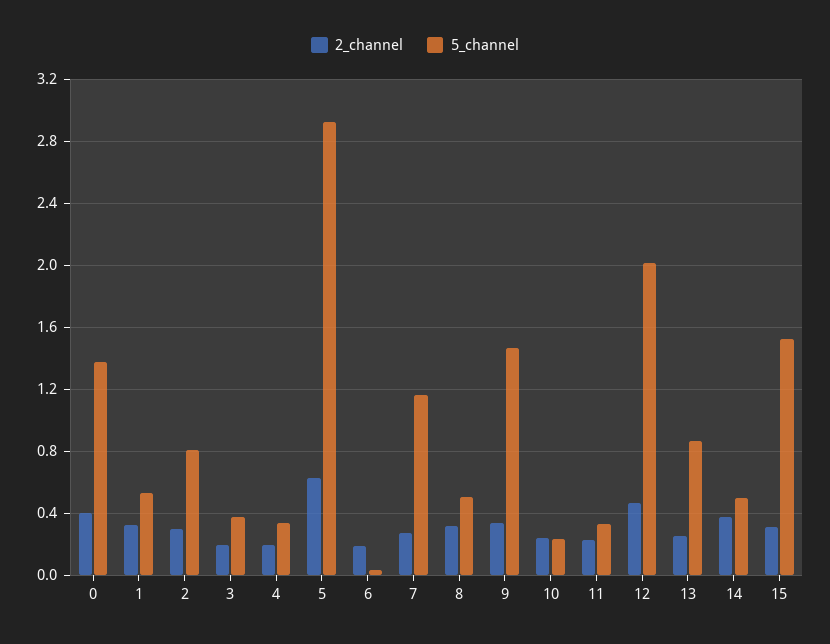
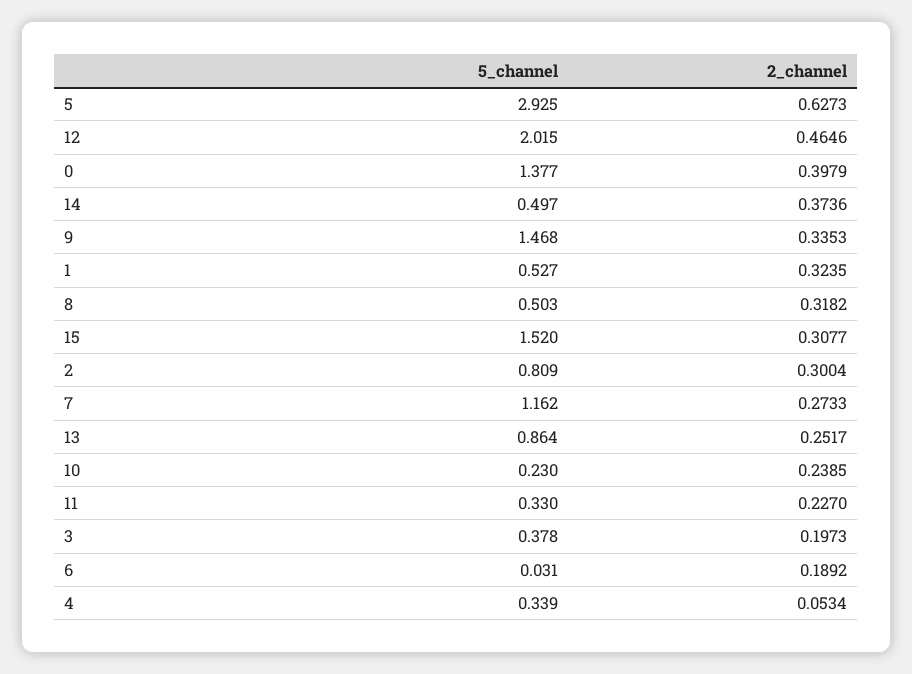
2_channel, 4: 0.2 -> 0.0534

